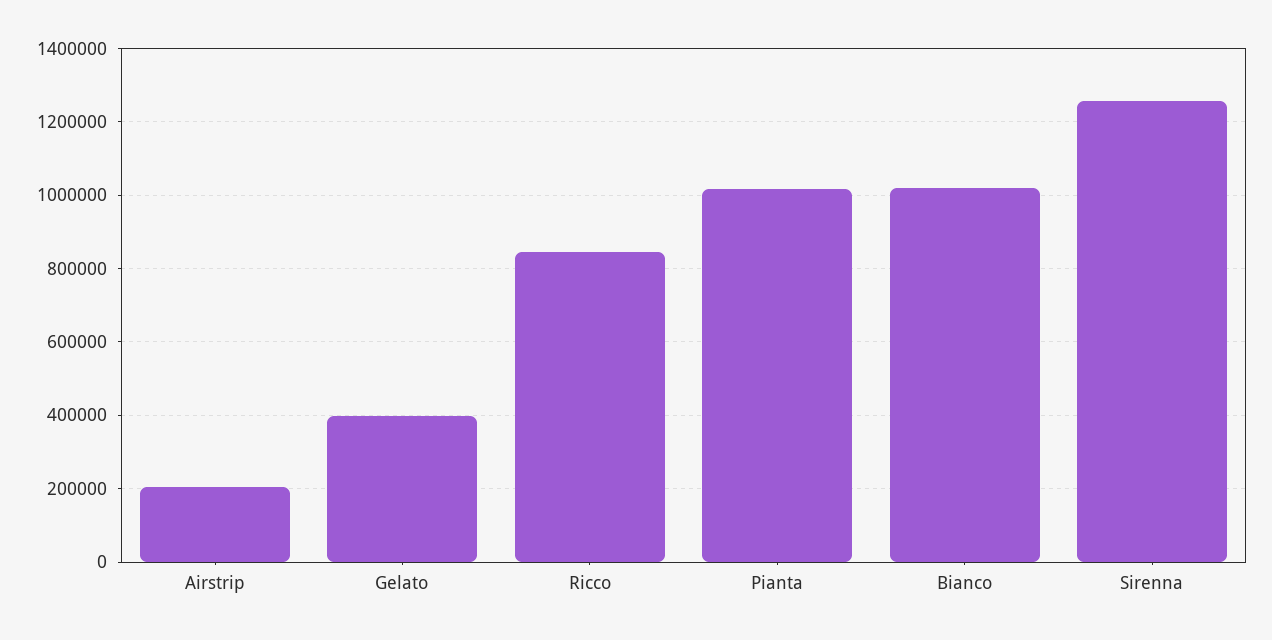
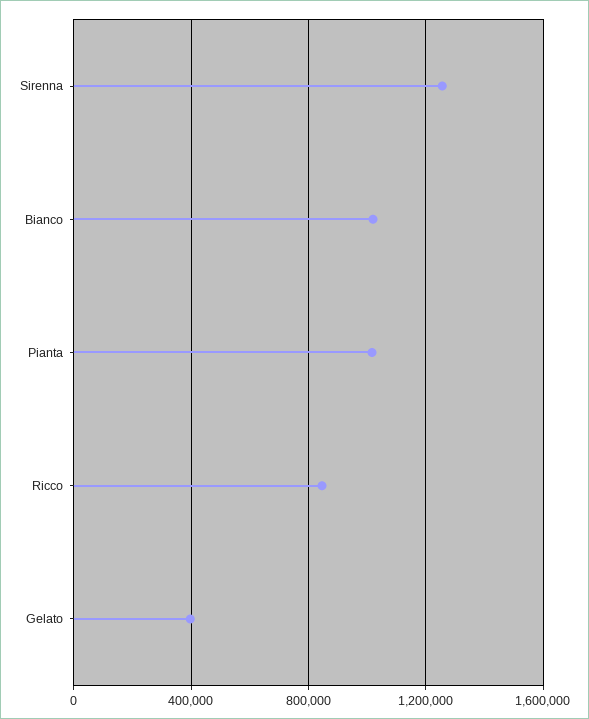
Airstrip: 200000 -> none

